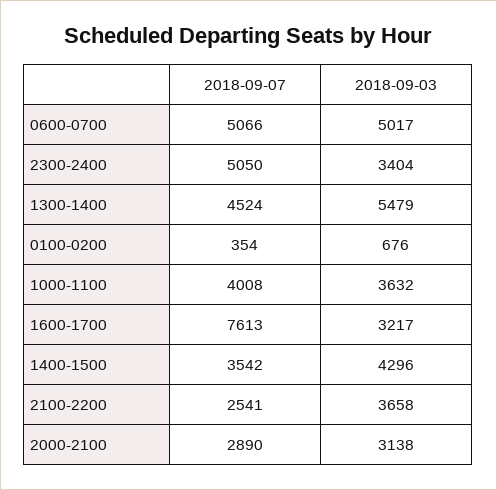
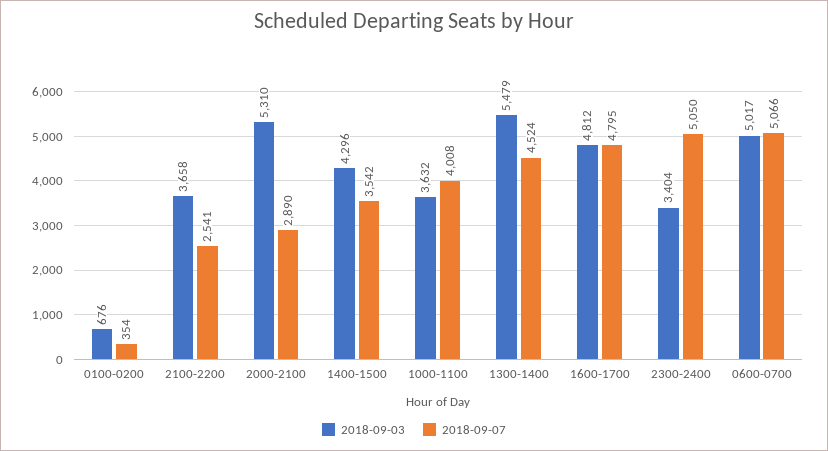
2018-09-07, 1600-1700: 7613 -> 4795
2018-09-03, 1600-1700: 3217 -> 4812
2018-09-03, 2000-2100: 3138 -> 5310

